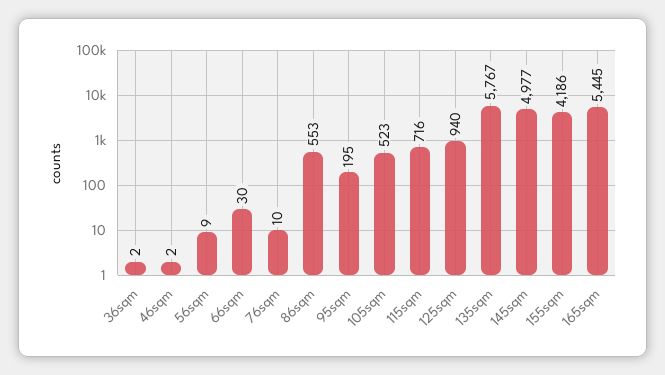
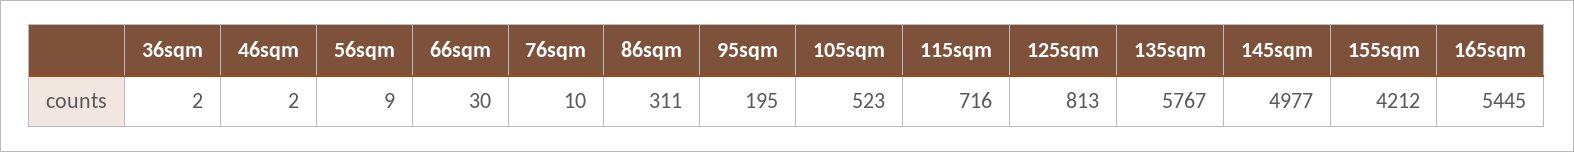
86sqm: 553 -> 311
125sqm: 940 -> 813
155sqm: 4186 -> 4212

